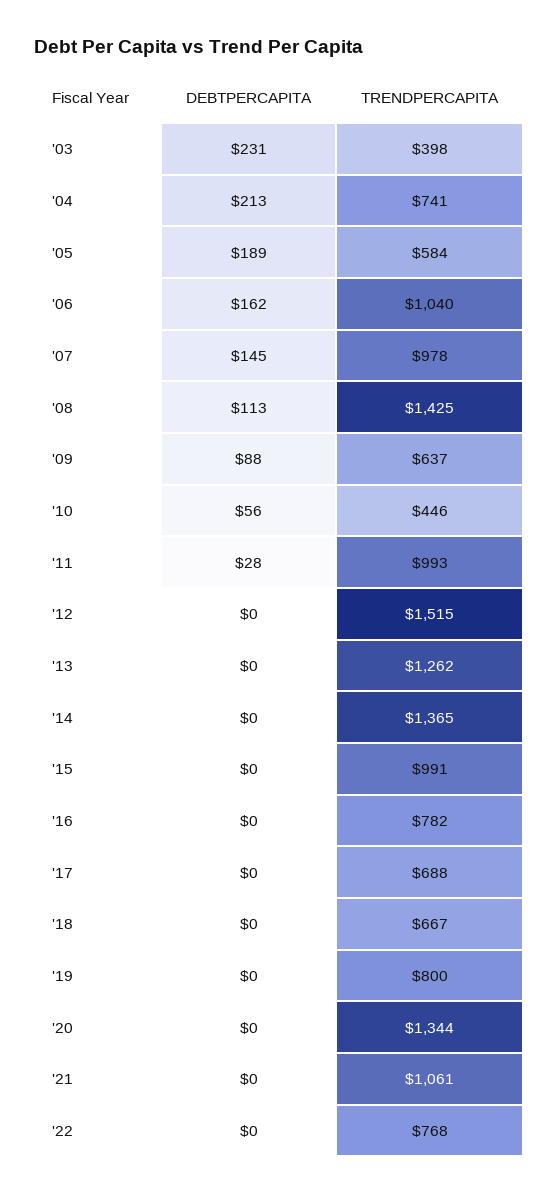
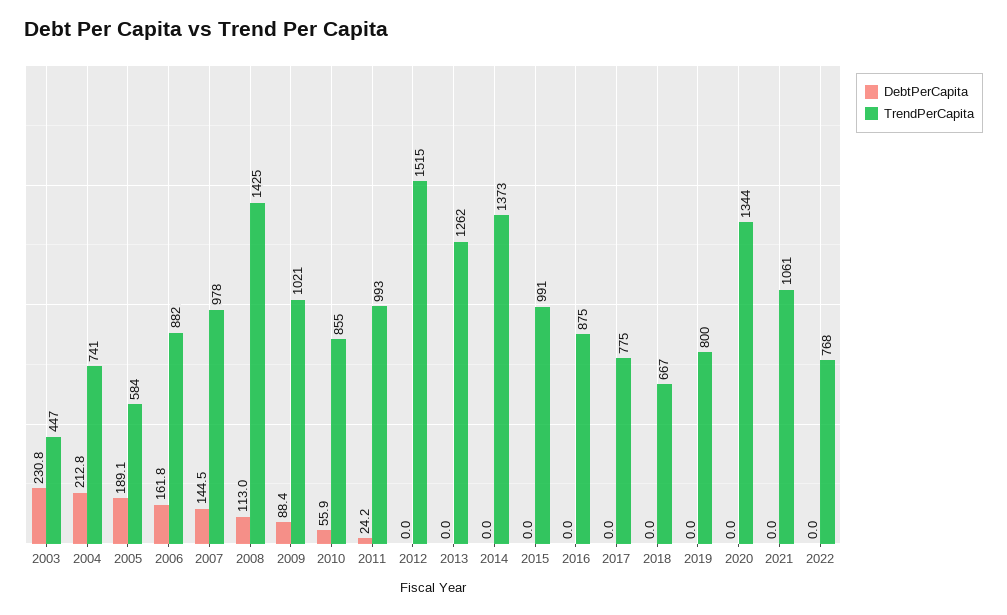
TRENDPERCAPITA, '03: 398 -> 447
TRENDPERCAPITA, '06: 1040 -> 882
TRENDPERCAPITA, '09: 637 -> 1021
TRENDPERCAPITA, '10: 446 -> 855
DEBTPERCAPITA, '11: 28 -> 24.2
TRENDPERCAPITA, '14: 1365 -> 1373
TRENDPERCAPITA, '16: 782 -> 875
TRENDPERCAPITA, '17: 688 -> 775

